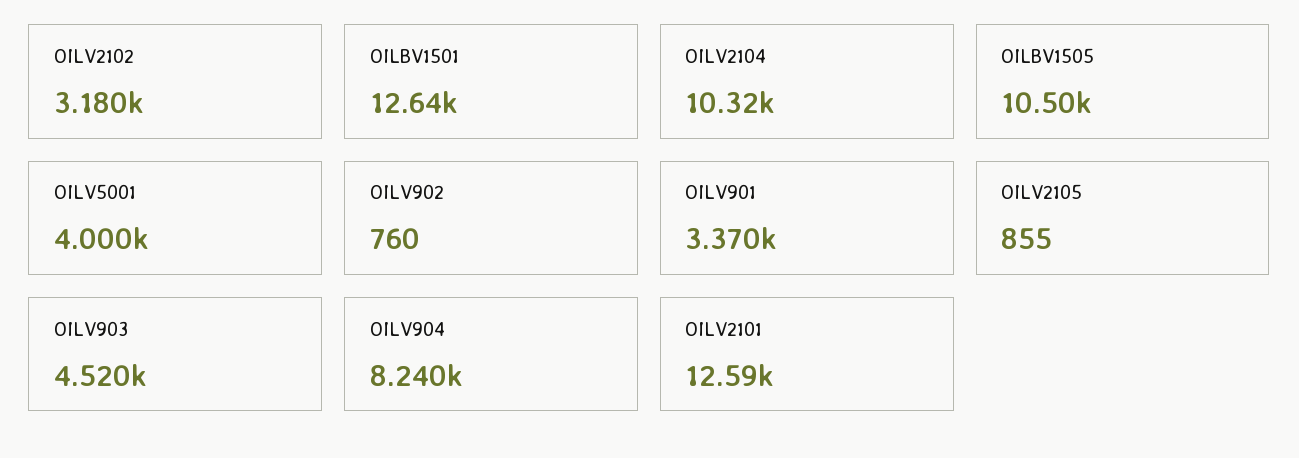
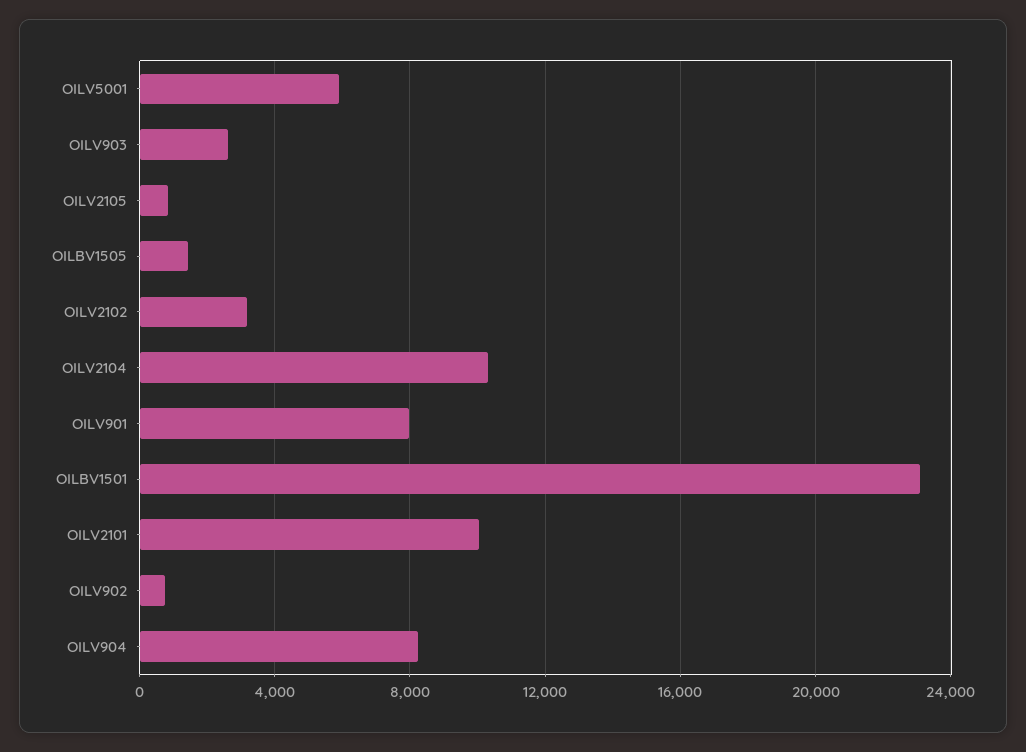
OILBV1501: 12640 -> 23000
OILBV1505: 10500 -> 1500
OILV5001: 4000 -> 6000
OILV901: 3370 -> 8000
OILV903: 4520 -> 2500
OILV2101: 12590 -> 10000

